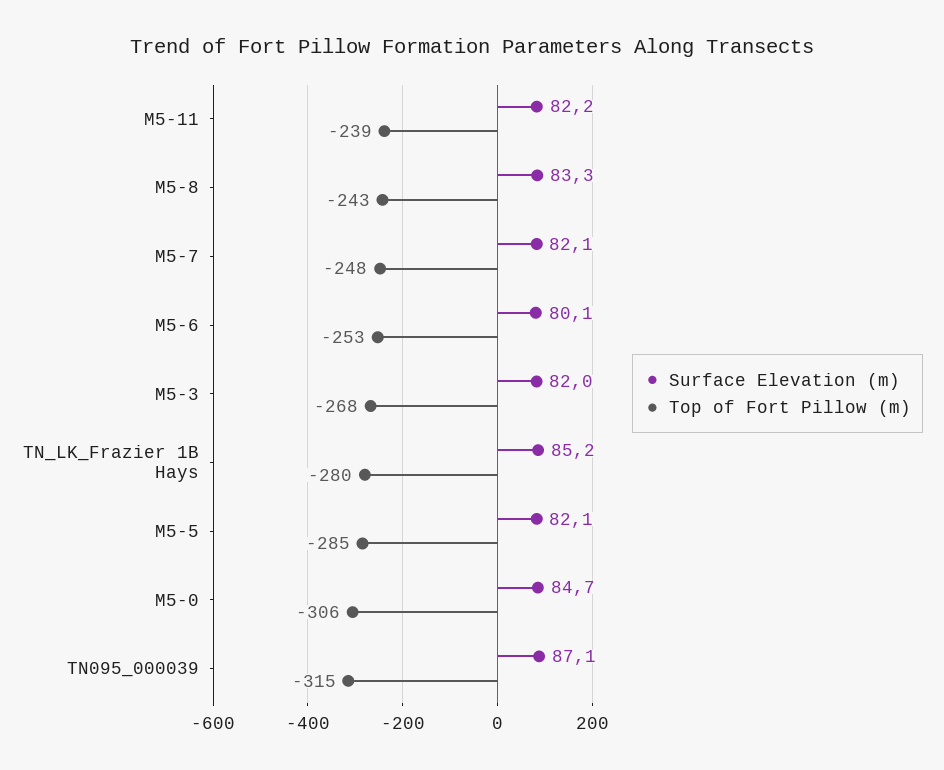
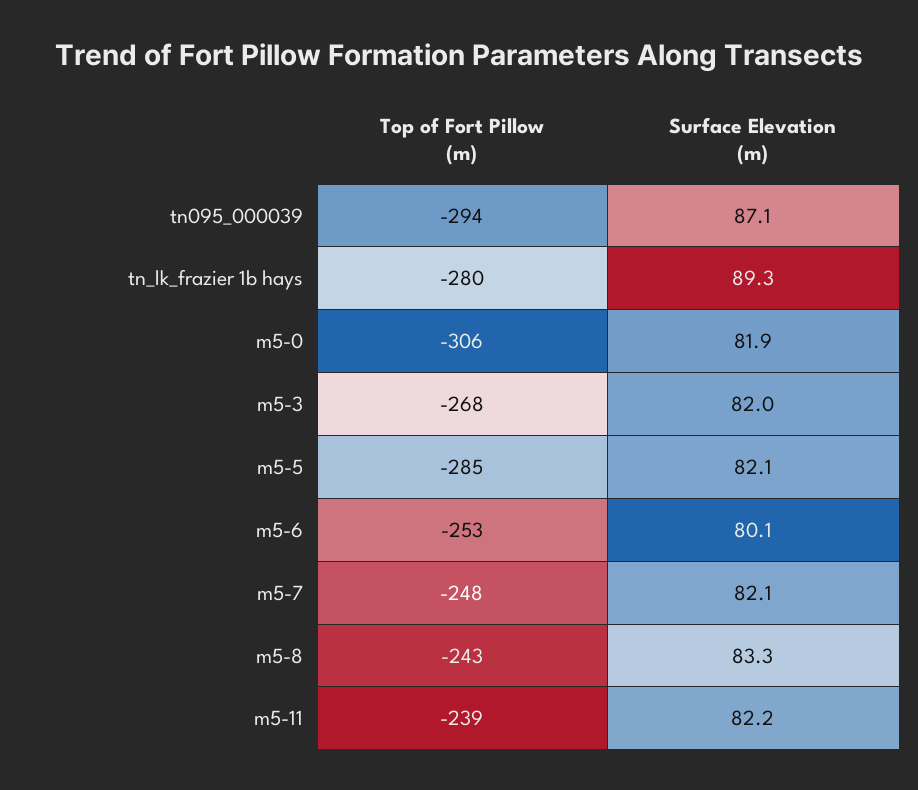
Surface Elevation (m), TN_LK_Frazier 1B Hays: 85.2 -> 89.3
Surface Elevation (m), M5-0: 84.7 -> 81.9
Top of Fort Pillow (m), TN095_000039: -315 -> -294

